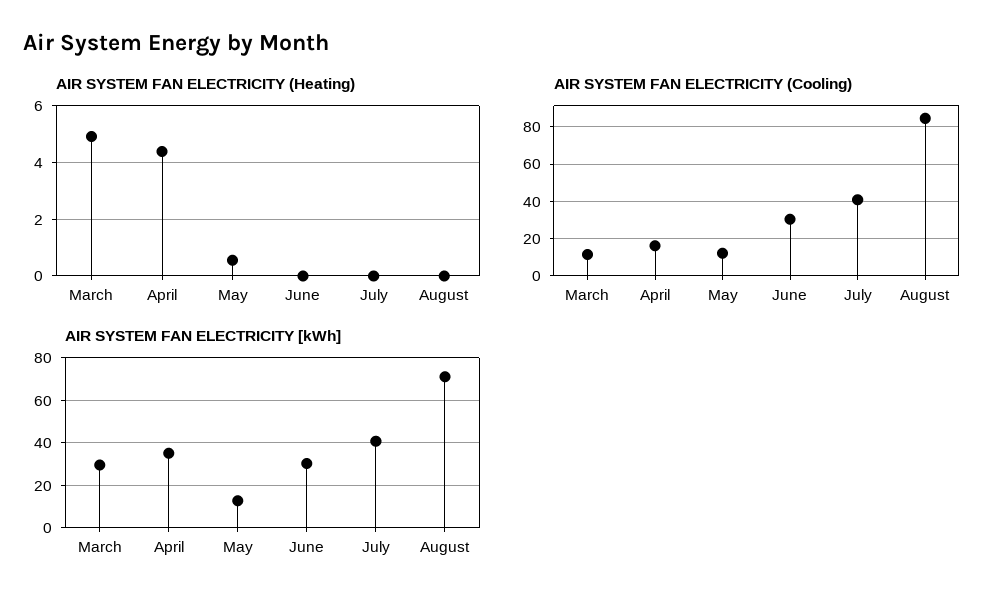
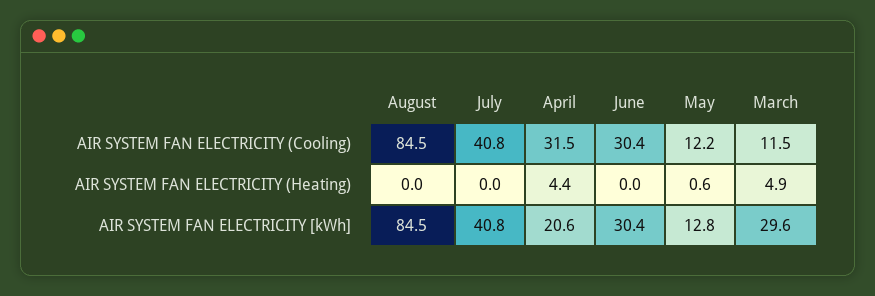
AIR SYSTEM FAN ELECTRICITY (Cooling), April: 15 -> 31.5
AIR SYSTEM FAN ELECTRICITY [kWh], April: 35 -> 20.6
AIR SYSTEM FAN ELECTRICITY [kWh], August: 70 -> 84.5

